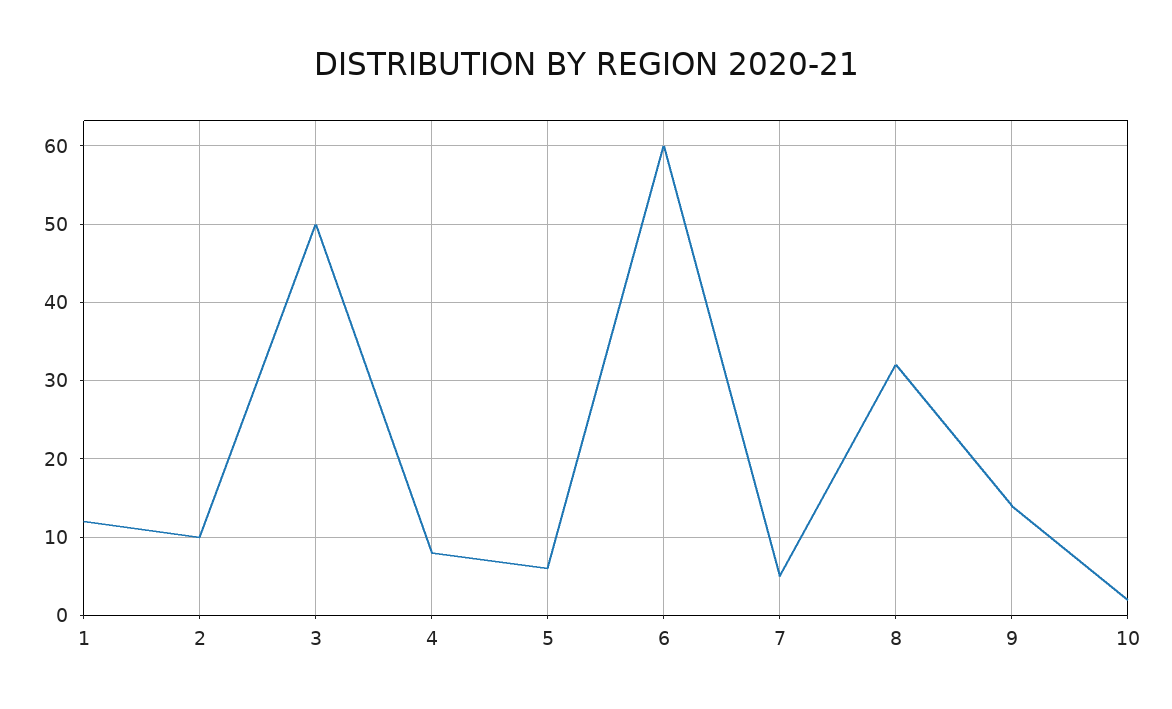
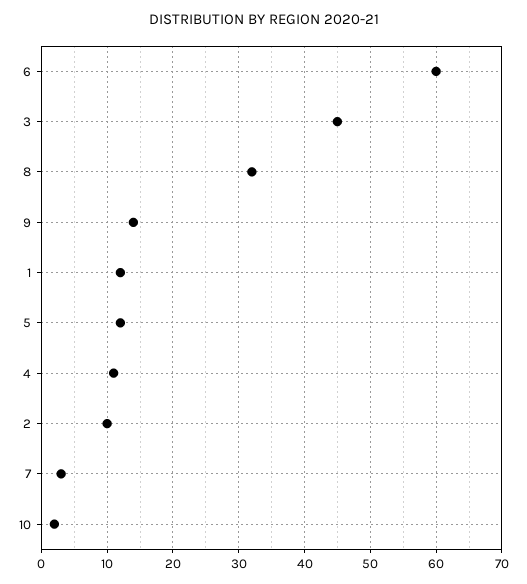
3: 50 -> 45
4: 8 -> 11
5: 6 -> 12
7: 5 -> 3

